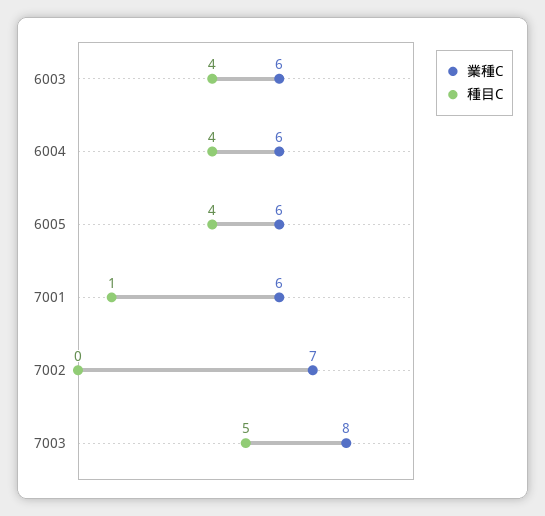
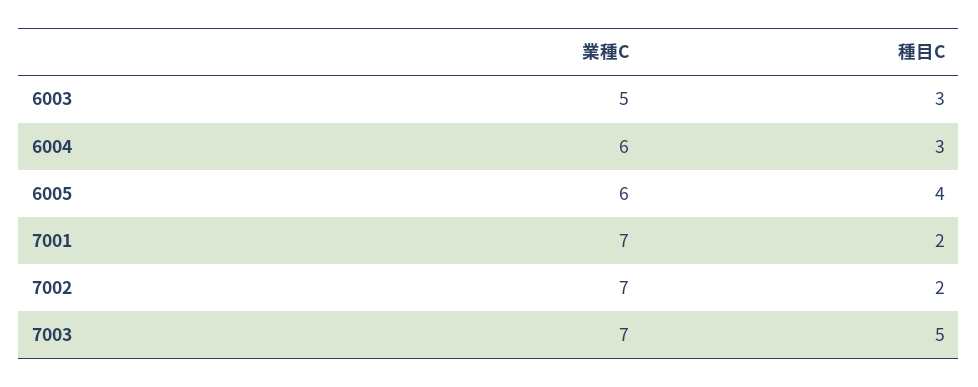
業種C, 6003: 6 -> 5
種目C, 6003: 4 -> 3
種目C, 6004: 4 -> 3
業種C, 7001: 6 -> 7
種目C, 7001: 1 -> 2
種目C, 7002: 0 -> 2
業種C, 7003: 8 -> 7

